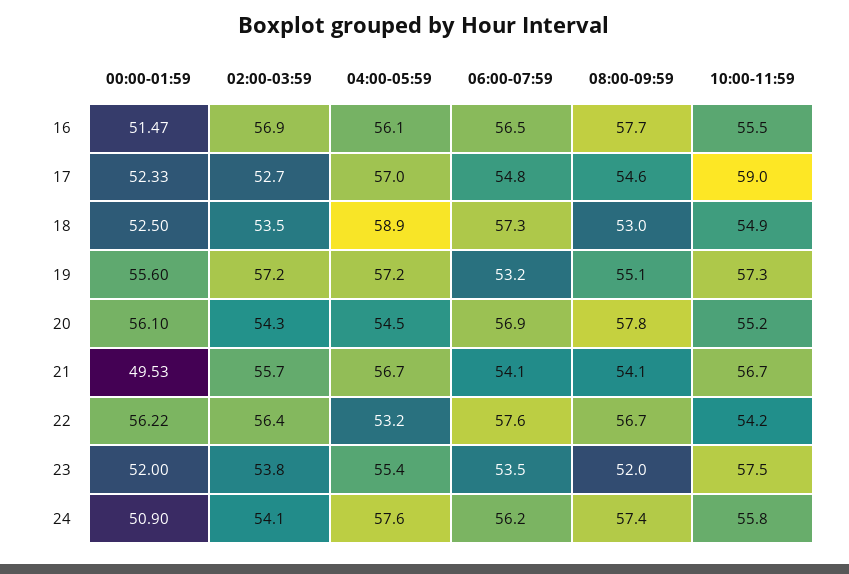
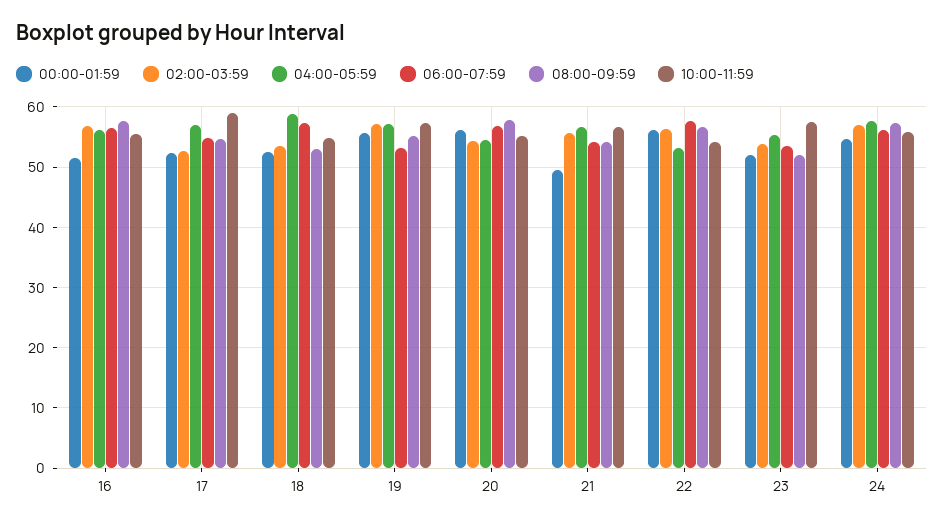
00:00-01:59, 24: 50.9 -> 55
02:00-03:59, 24: 54.1 -> 57

